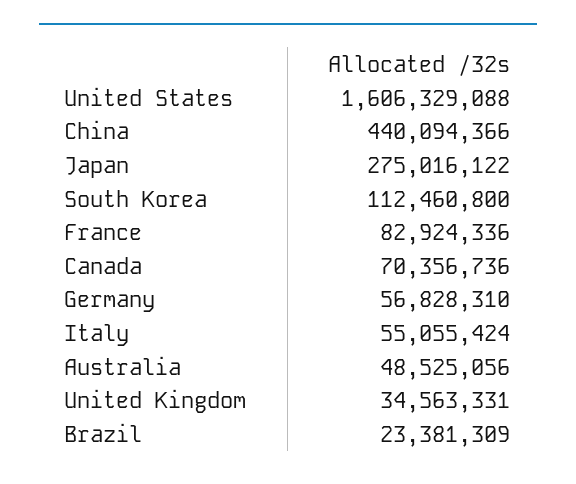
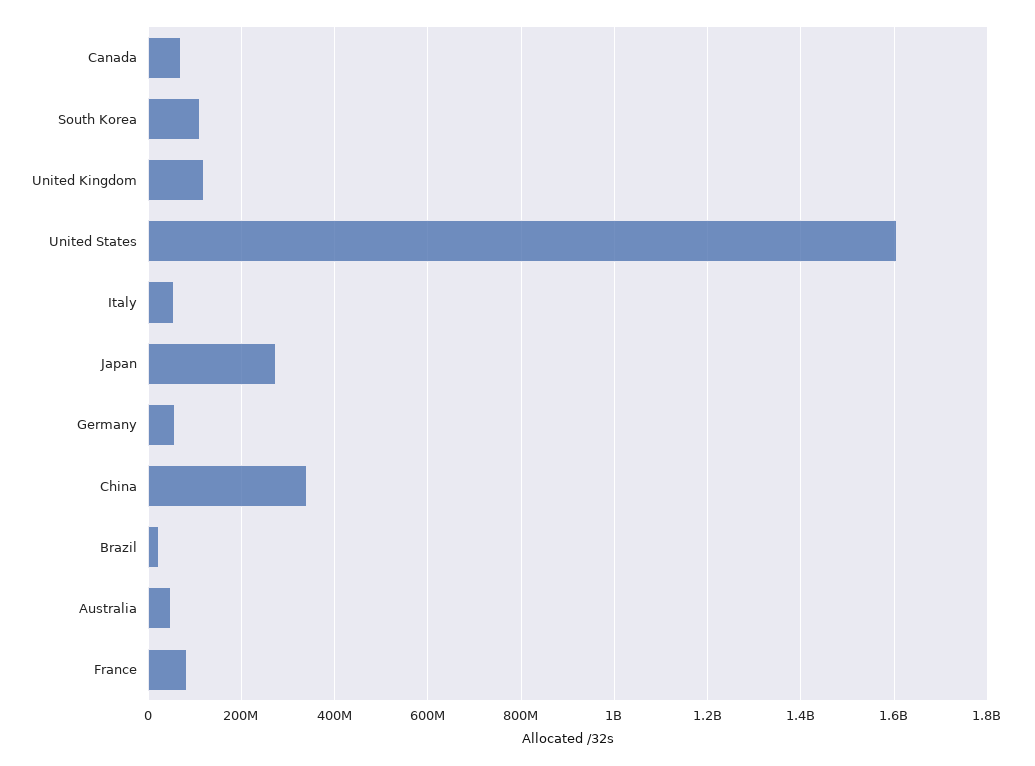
China: 440094366 -> 340000000
United Kingdom: 34563331 -> 120000000

